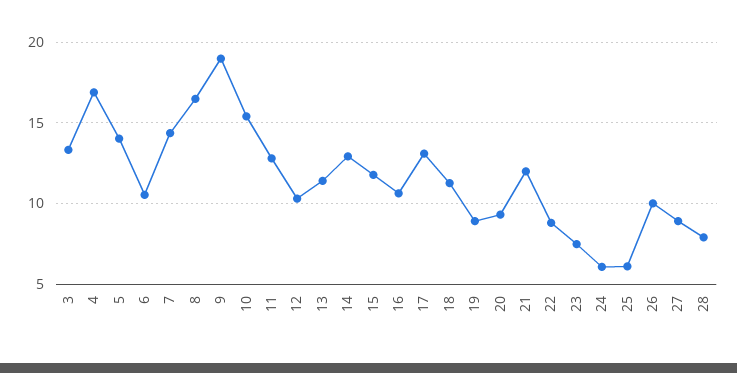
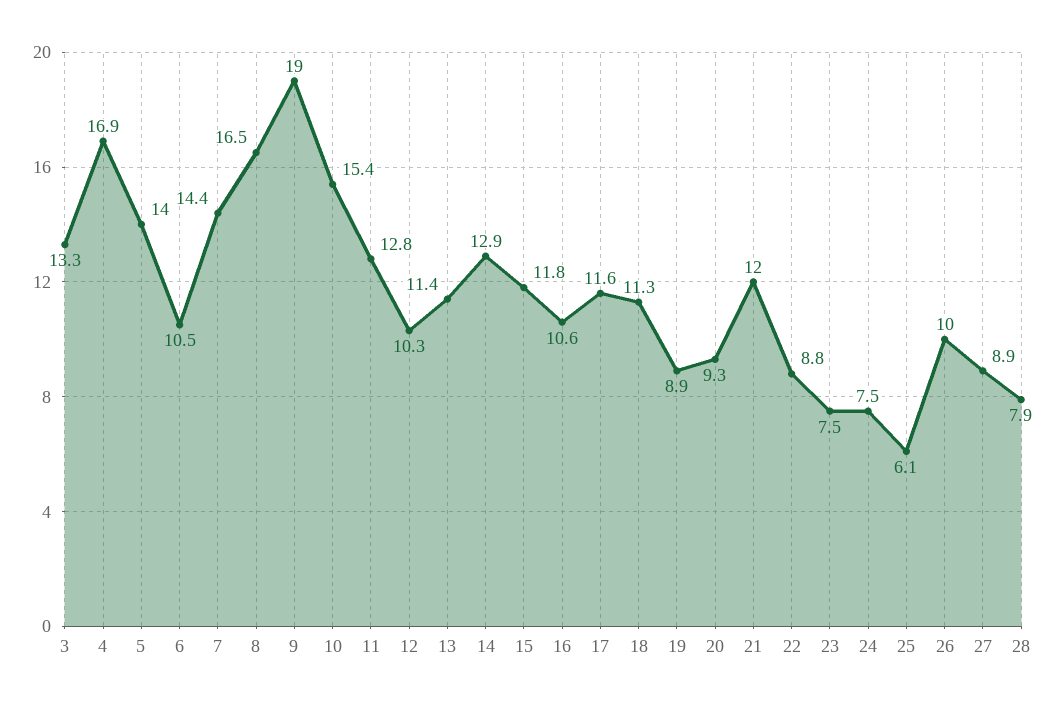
17: 13 -> 11.6
24: 6 -> 7.5

